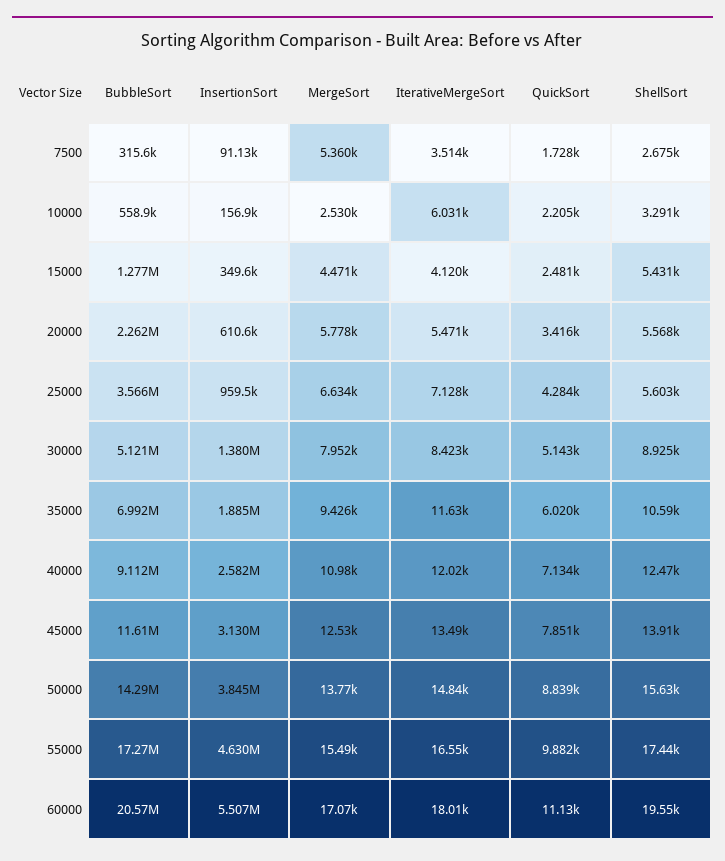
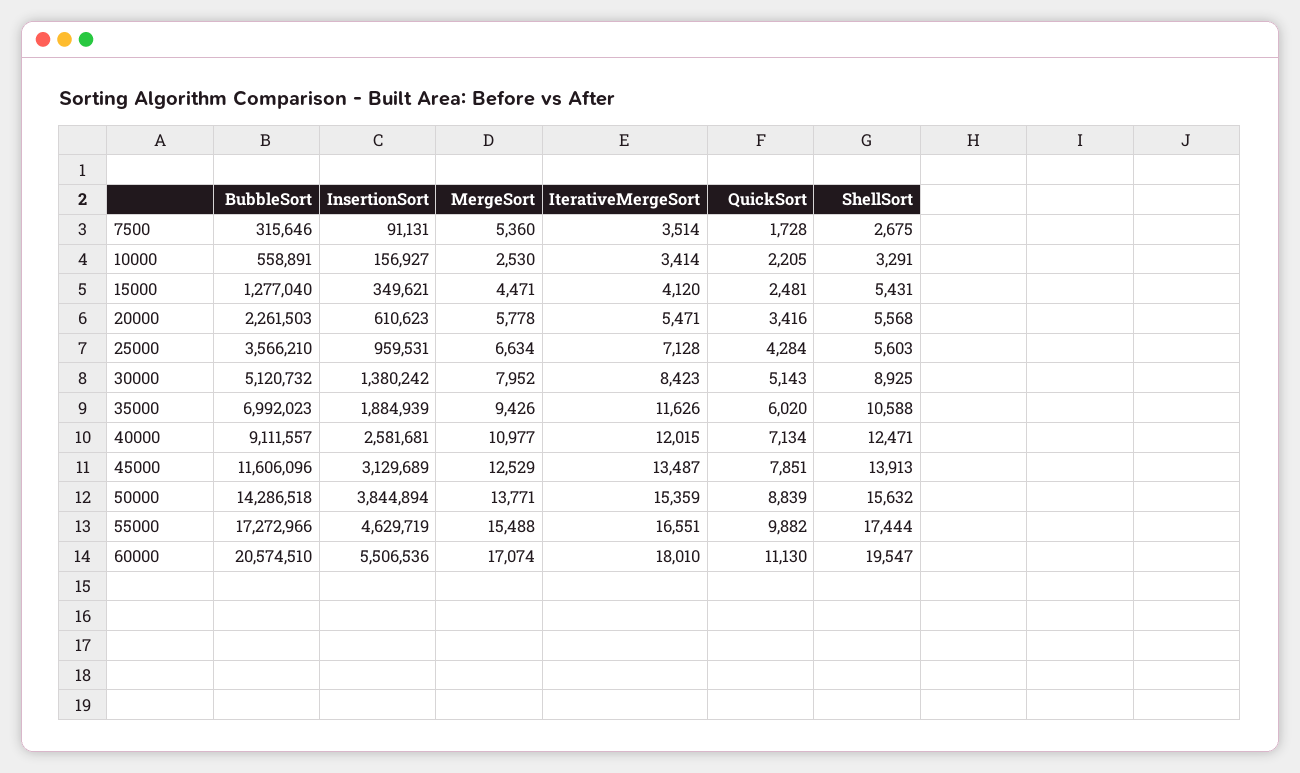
IterativeMergeSort, 10000: 6031 -> 3414
IterativeMergeSort, 50000: 14840 -> 15359

